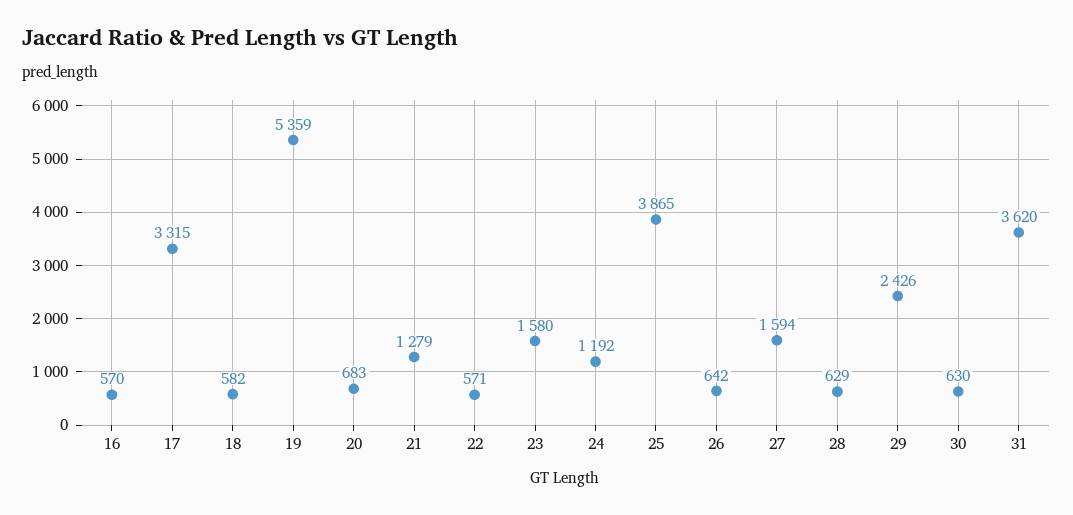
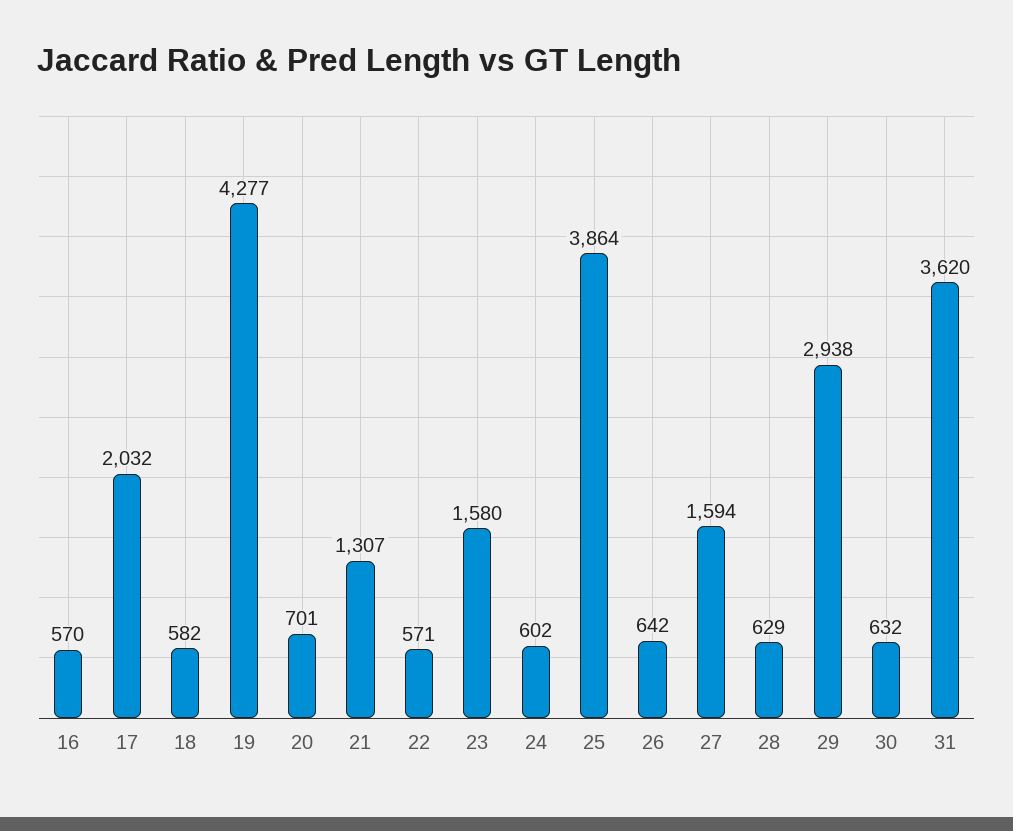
17: 3315 -> 2032
19: 5359 -> 4277
20: 683 -> 701
21: 1279 -> 1307
24: 1192 -> 602
25: 3865 -> 3864
29: 2426 -> 2938
30: 630 -> 632

